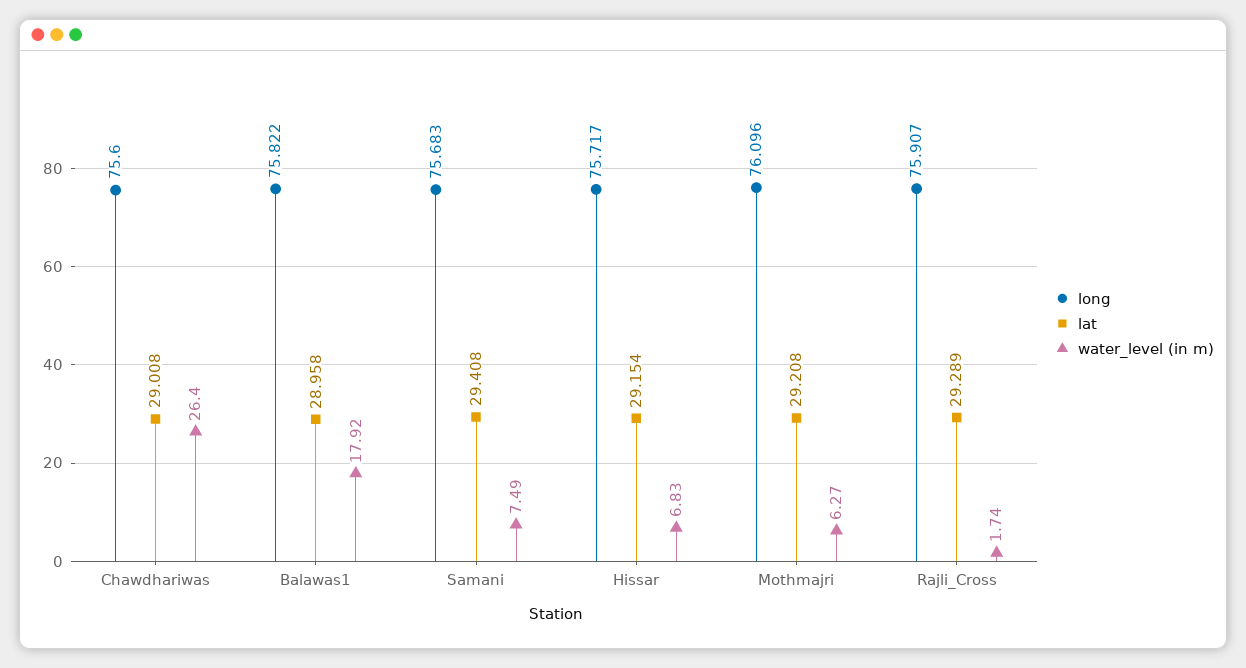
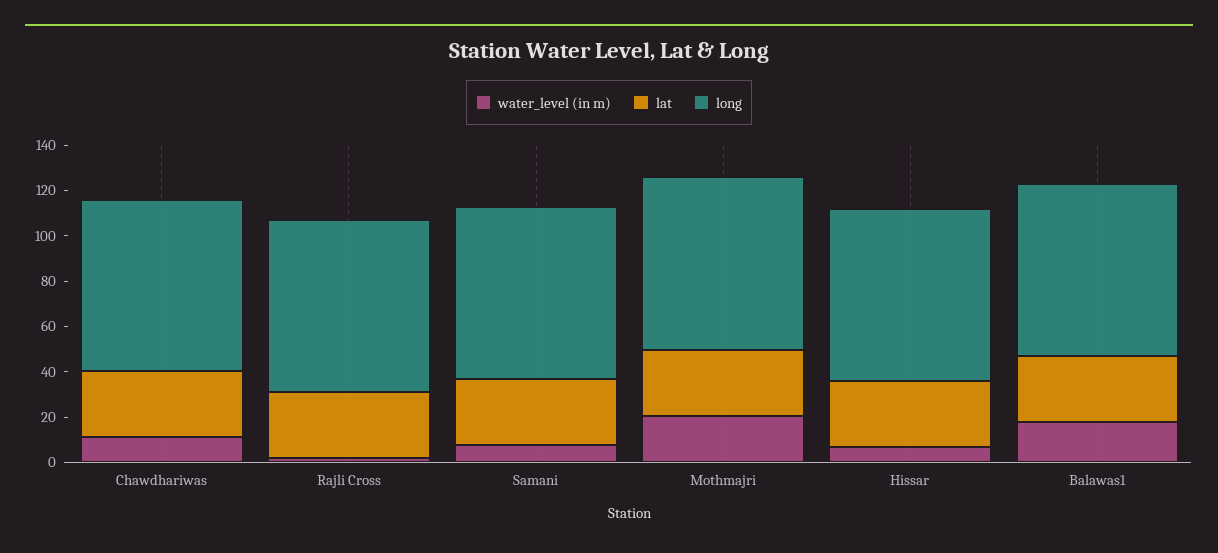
water_level (in m), Chawdhariwas: 26.4 -> 10
water_level (in m), Mothmajri: 6.27 -> 20

